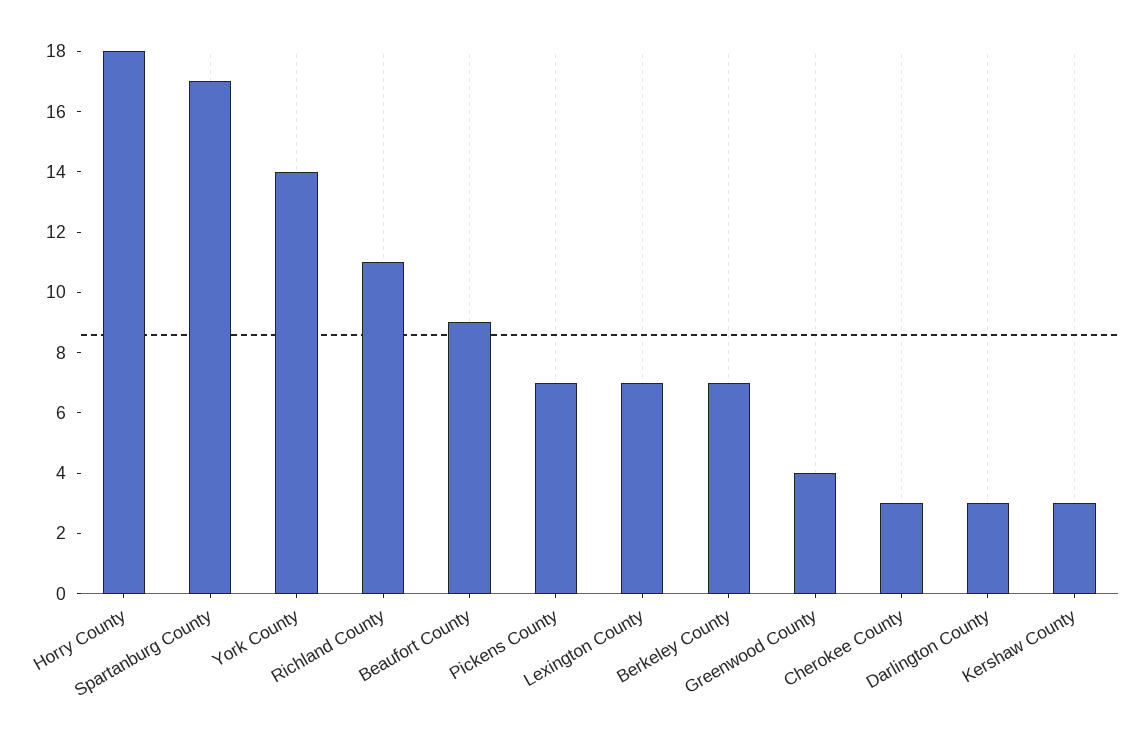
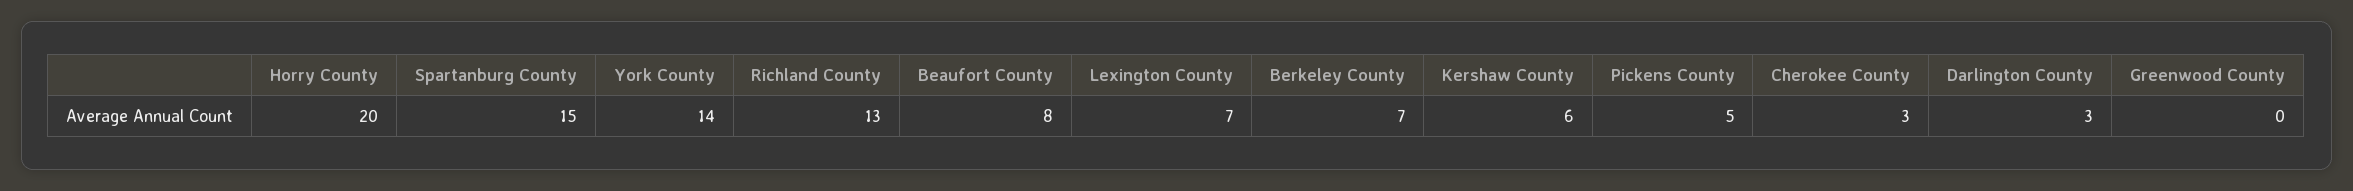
Horry County: 18 -> 20
Spartanburg County: 17 -> 15
Richland County: 11 -> 13
Beaufort County: 9 -> 8
Pickens County: 7 -> 5
Greenwood County: 4 -> 0
Kershaw County: 3 -> 6

